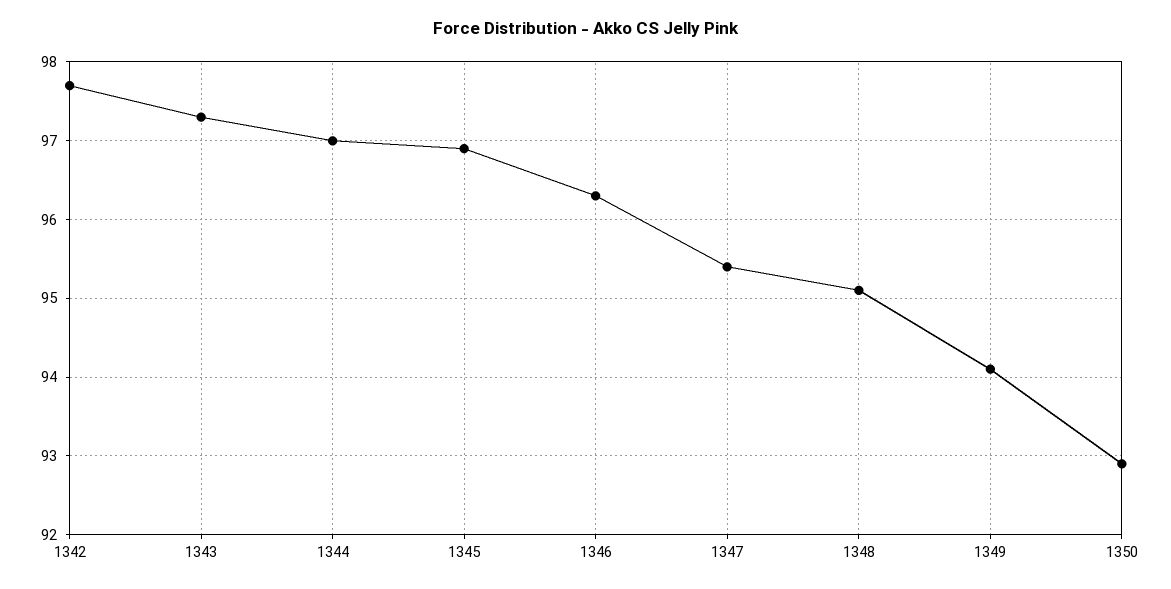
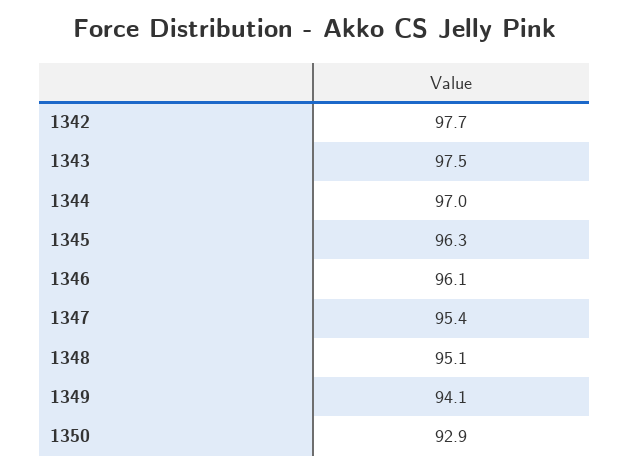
1343: 97.3 -> 97.5
1345: 96.9 -> 96.3
1346: 96.3 -> 96.1

